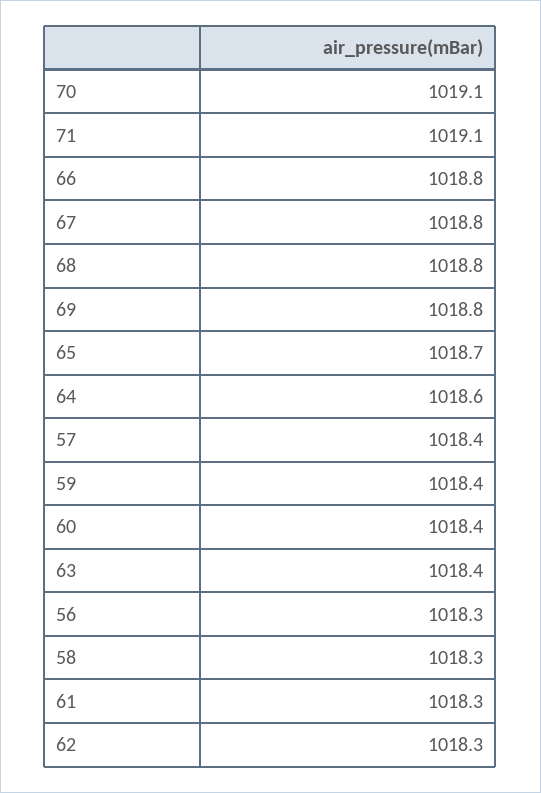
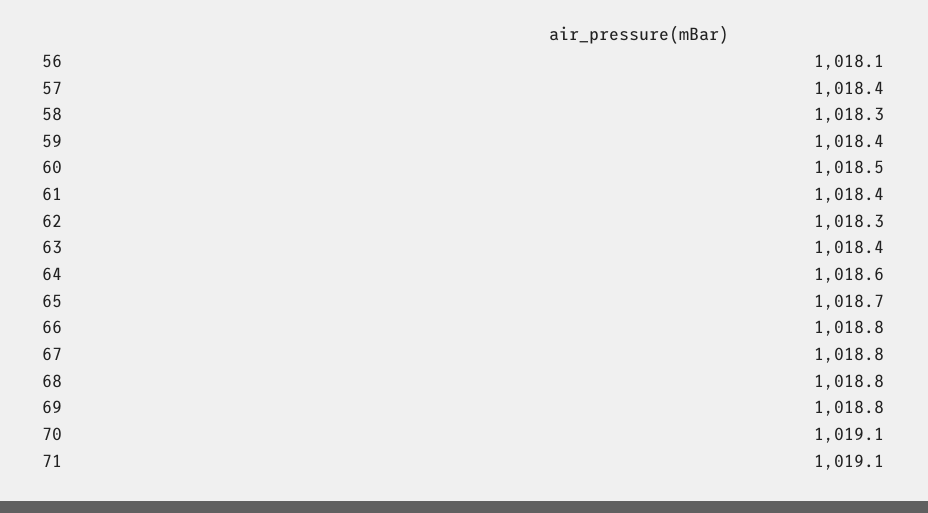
60: 1018.4 -> 1018.5
56: 1018.3 -> 1018.1
61: 1018.3 -> 1018.4

